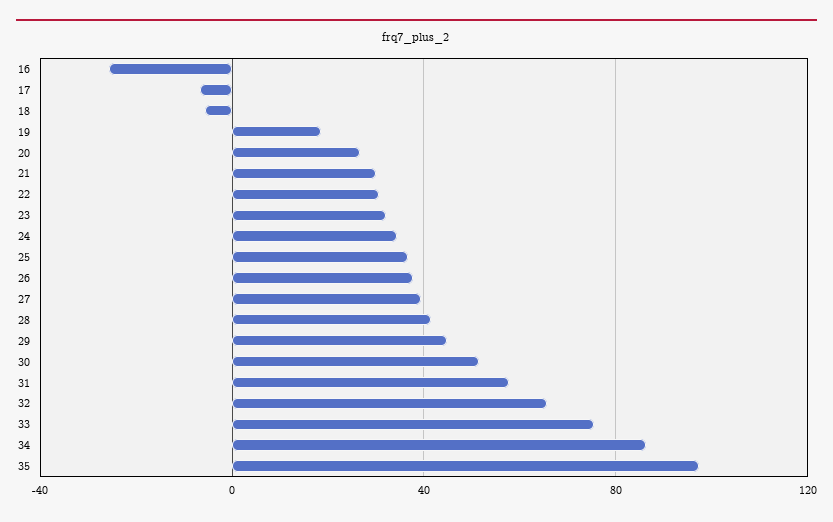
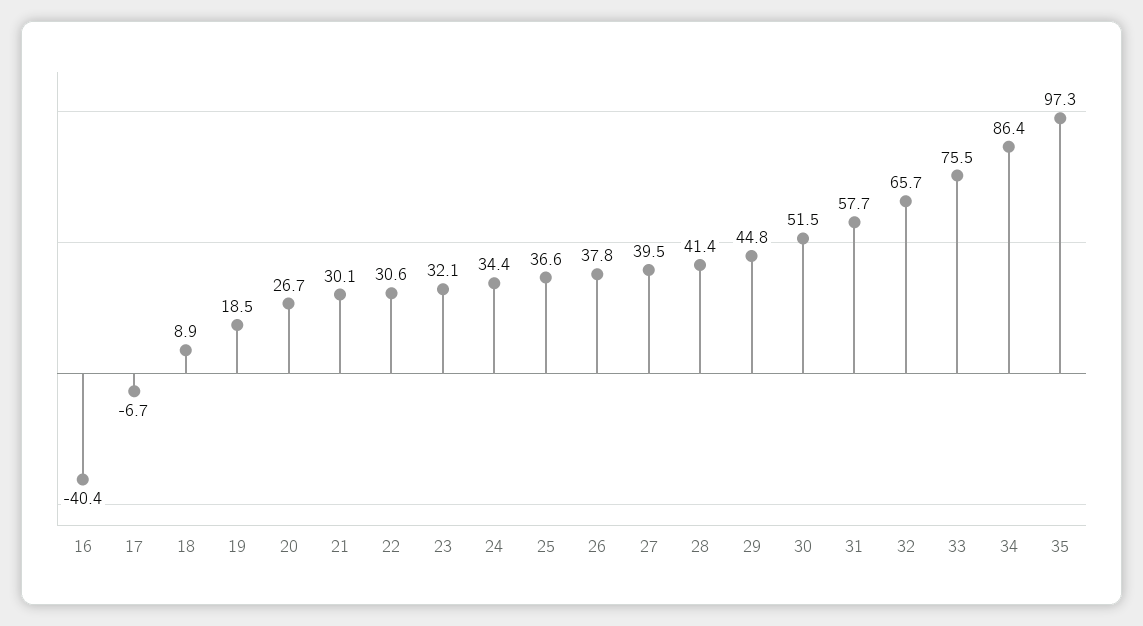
16: -25 -> -40.4
18: -5 -> 8.9

